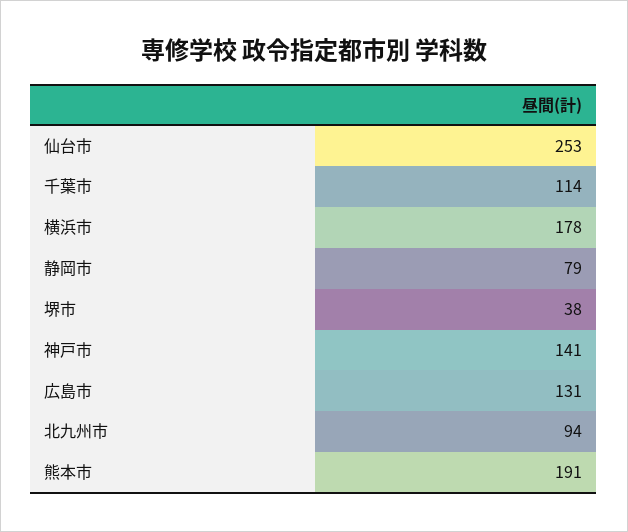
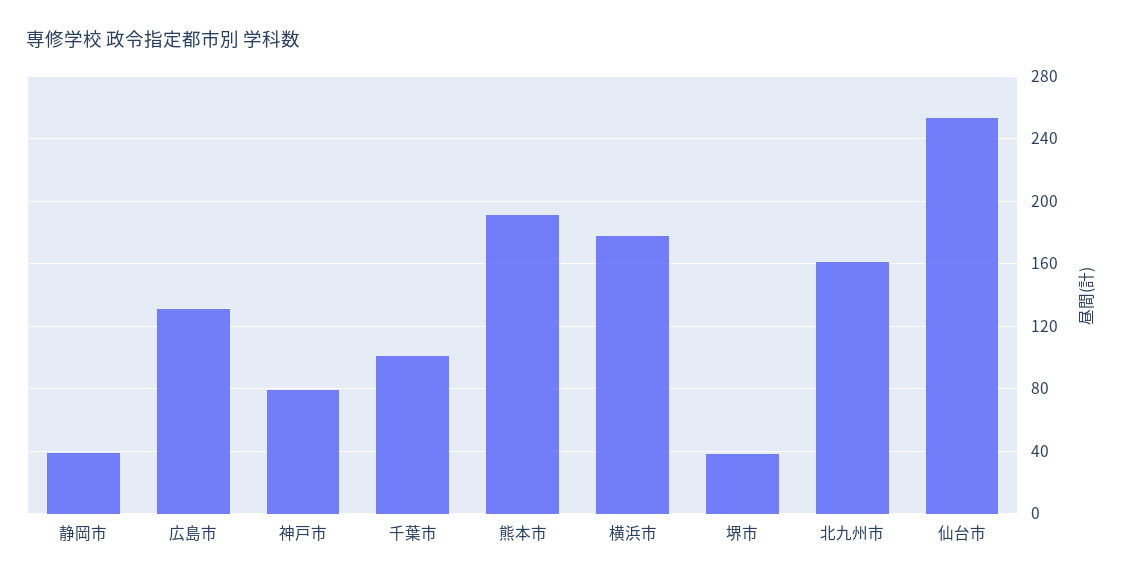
千葉市: 114 -> 100
静岡市: 79 -> 40
神戸市: 141 -> 80
北九州市: 94 -> 160

